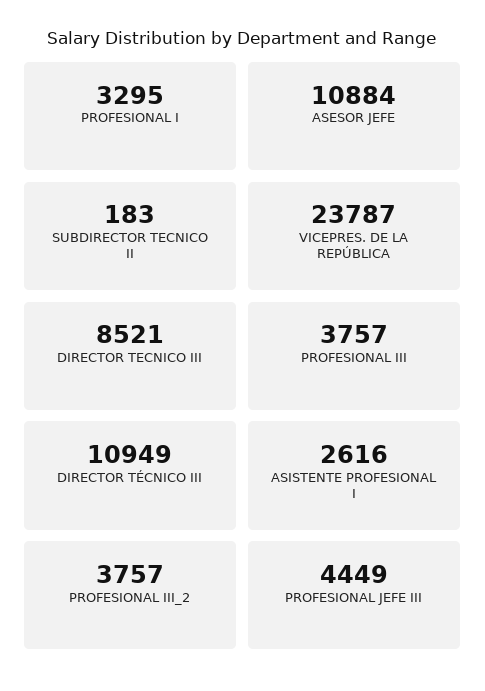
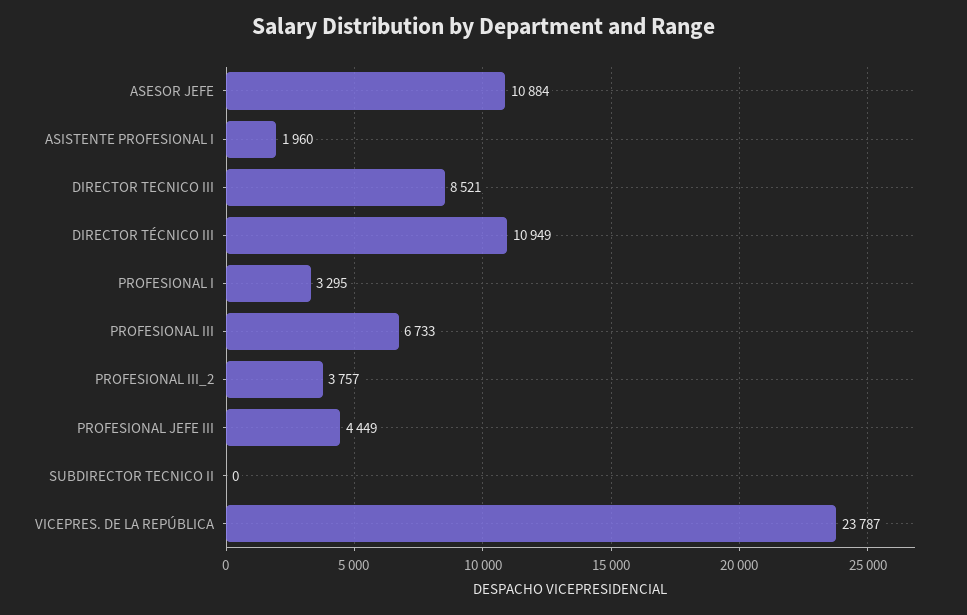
SUBDIRECTOR TECNICO II: 183 -> 0
PROFESIONAL III: 3757 -> 6733
ASISTENTE PROFESIONAL I: 2616 -> 1960

